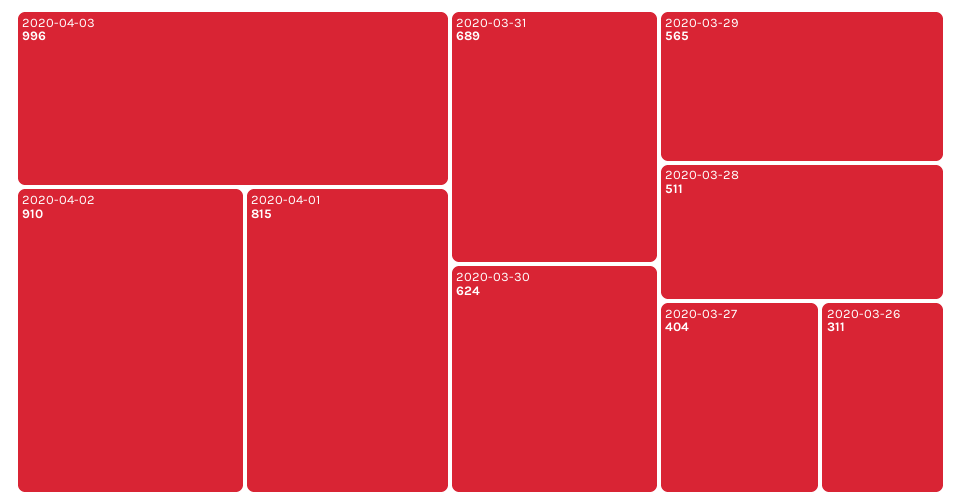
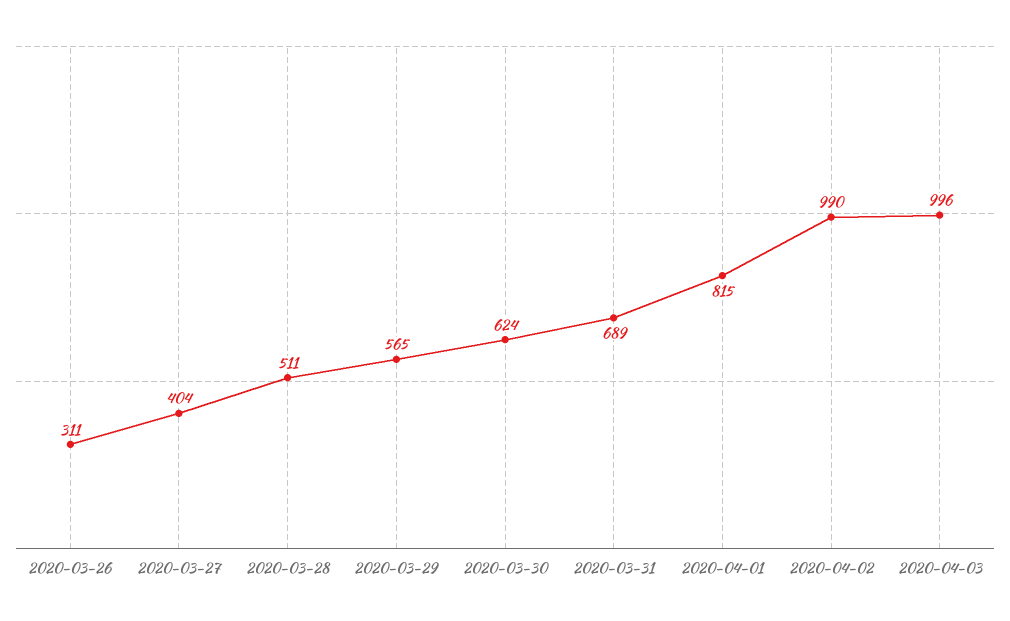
2020-04-02: 910 -> 990

